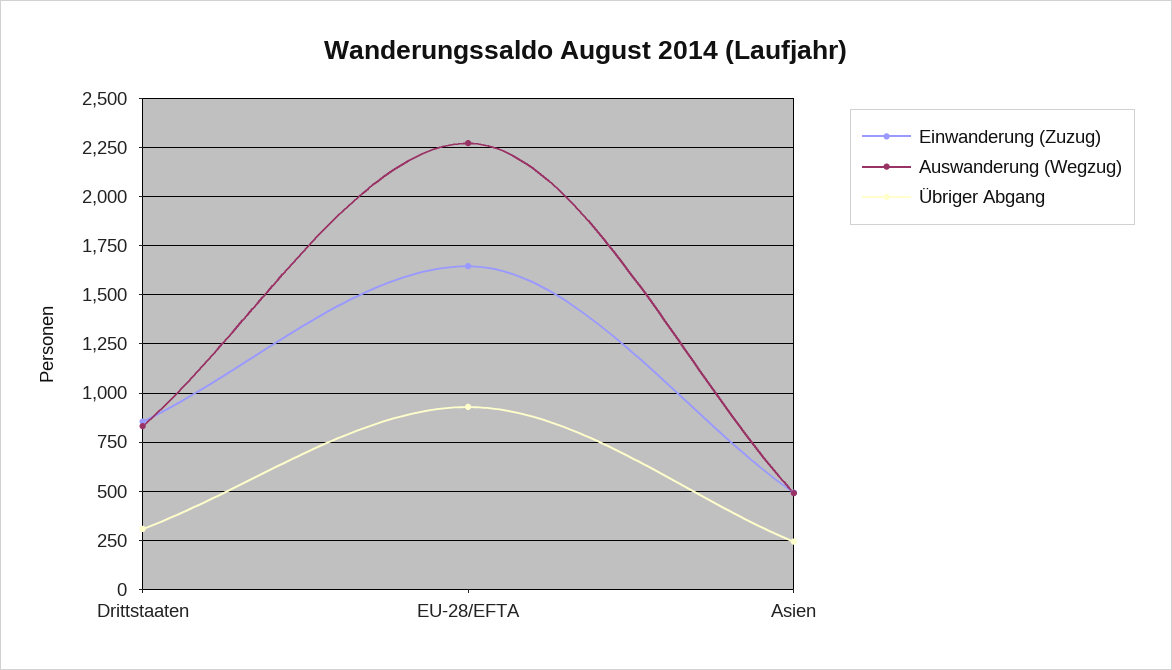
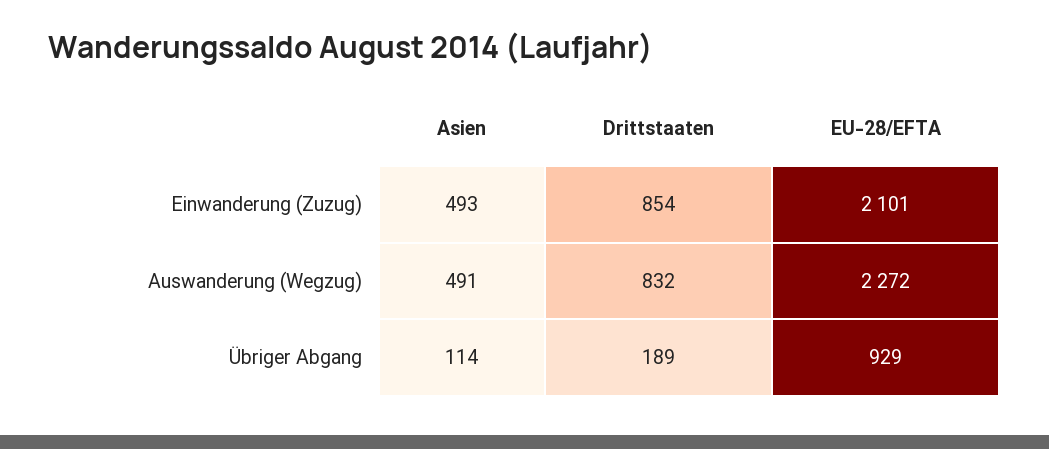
Übriger Abgang, Drittstaaten: 300 -> 189
Einwanderung (Zuzug), EU-28/EFTA: 1650 -> 2101
Übriger Abgang, Asien: 250 -> 114

